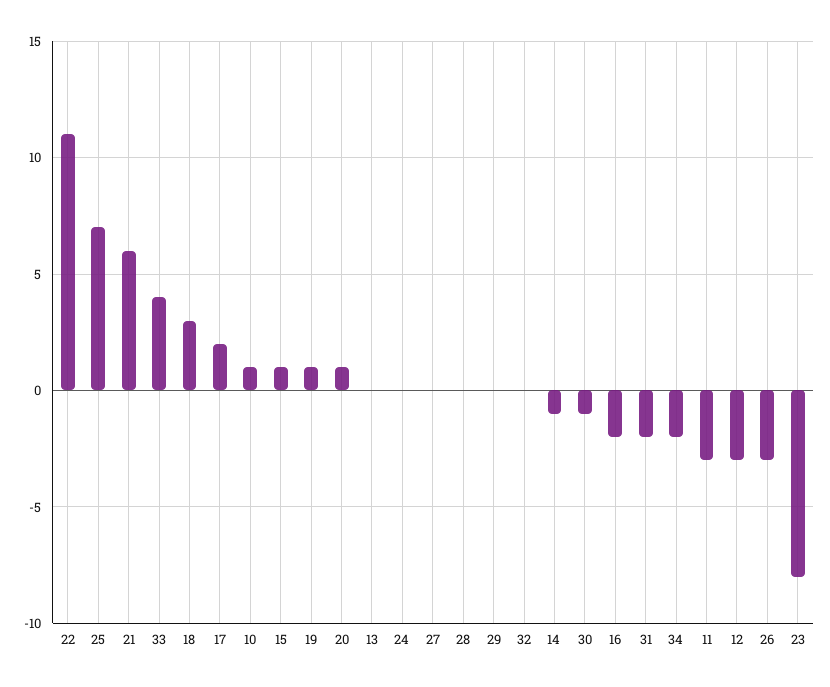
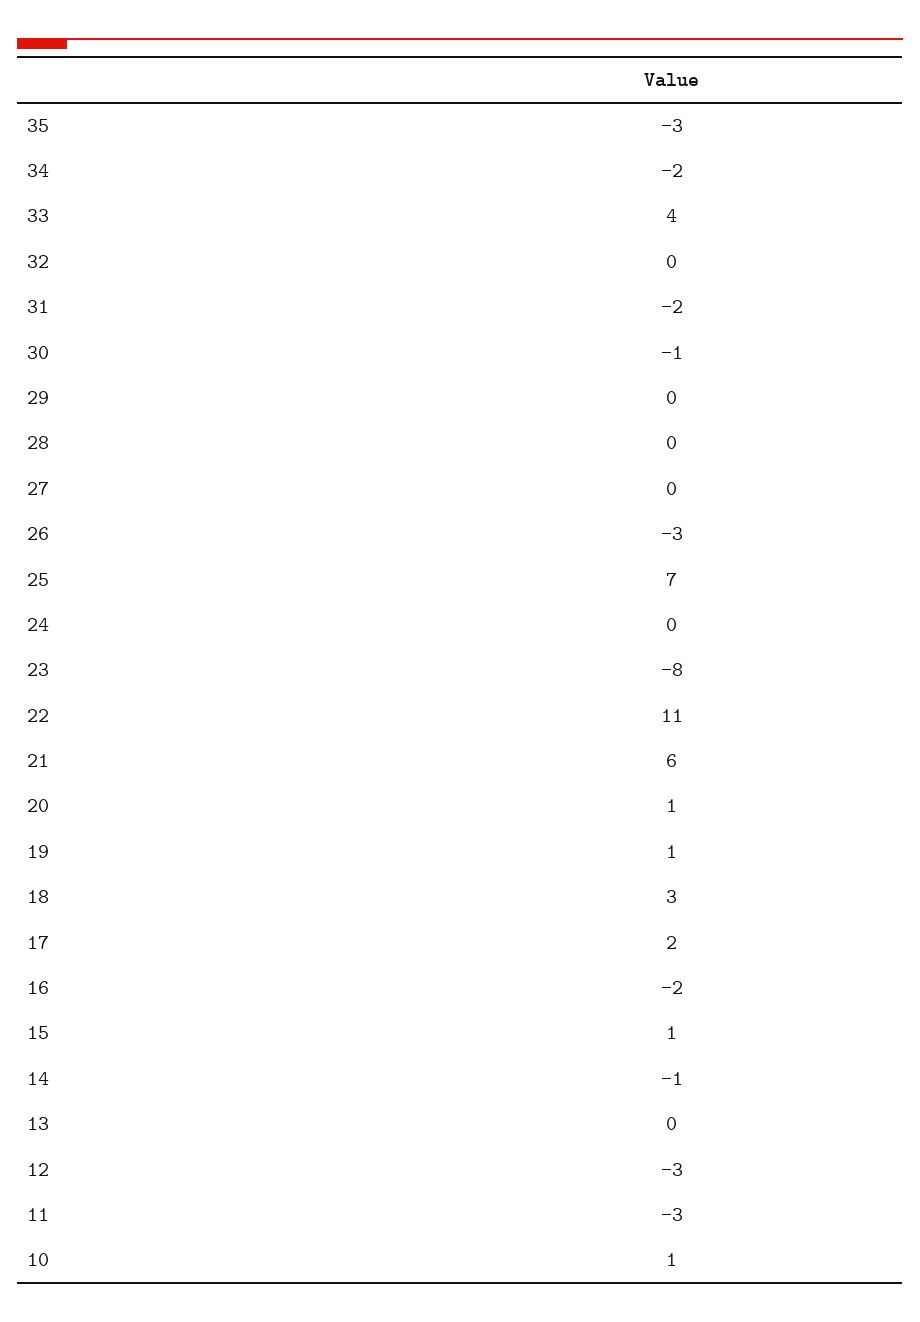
35: none -> -3

